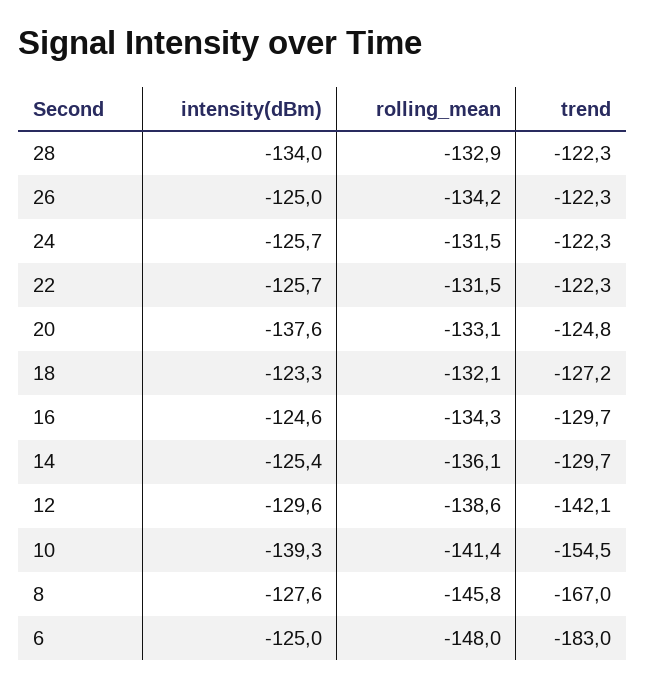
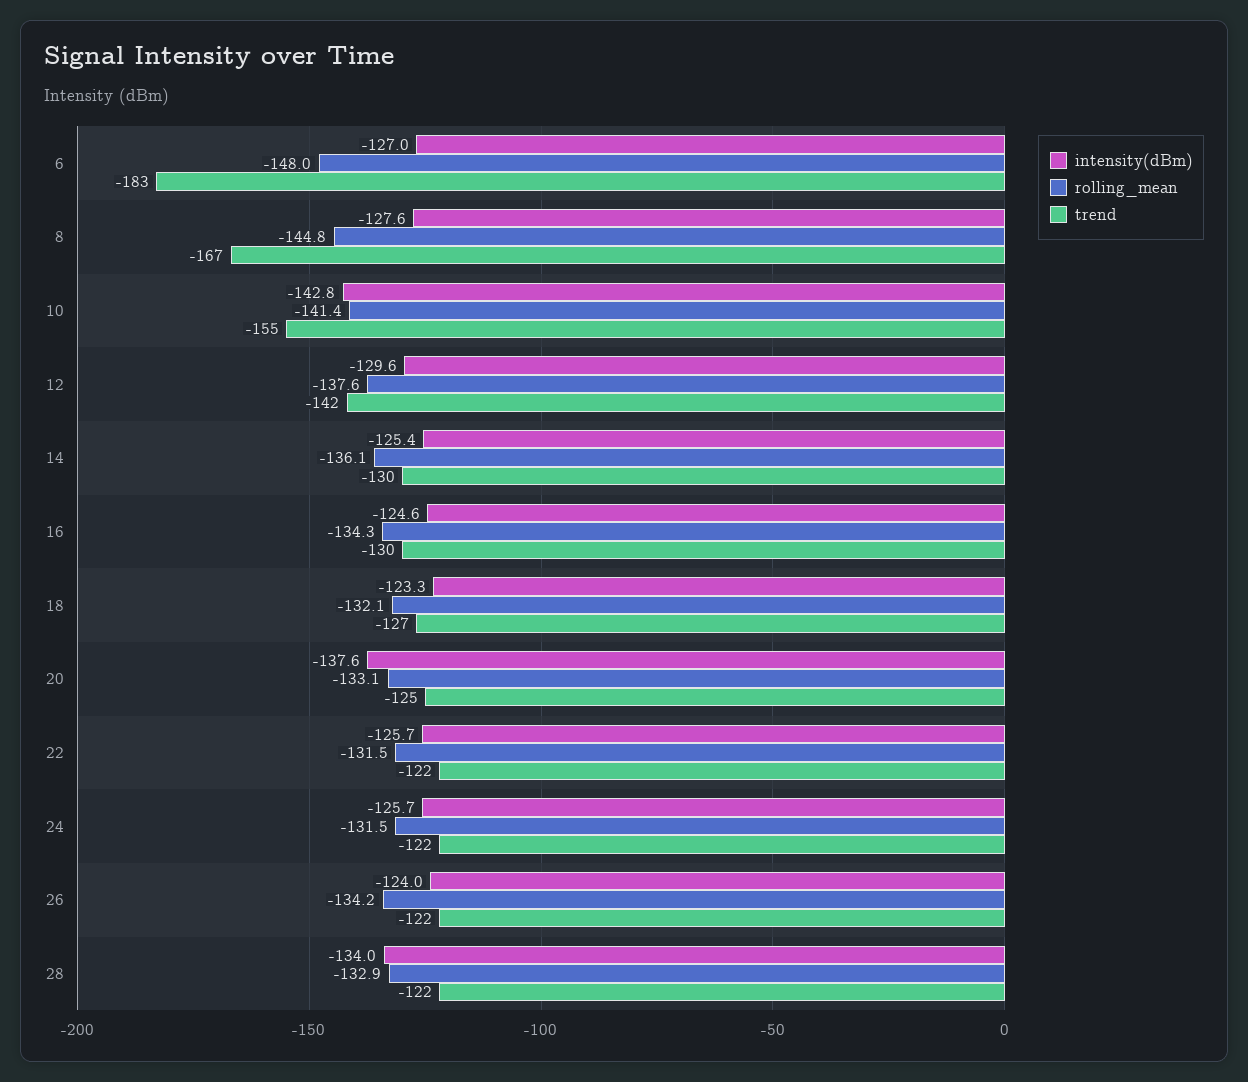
intensity(dBm), 26: -125 -> -124
rolling_mean, 12: -138.6 -> -137.6
intensity(dBm), 10: -139.3 -> -142.8
rolling_mean, 8: -145.8 -> -144.8
intensity(dBm), 6: -125 -> -127

